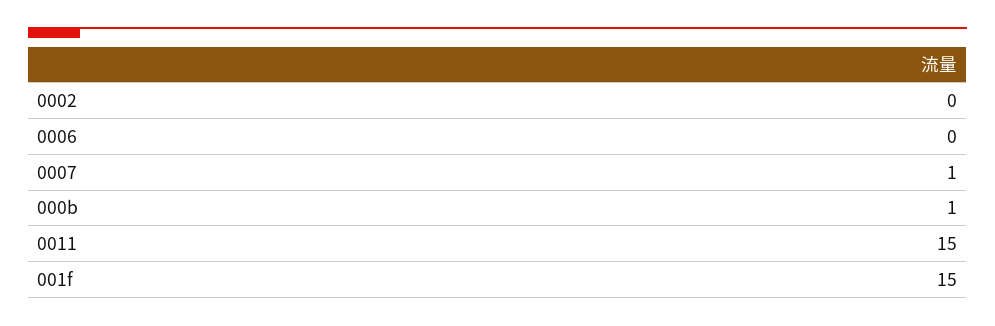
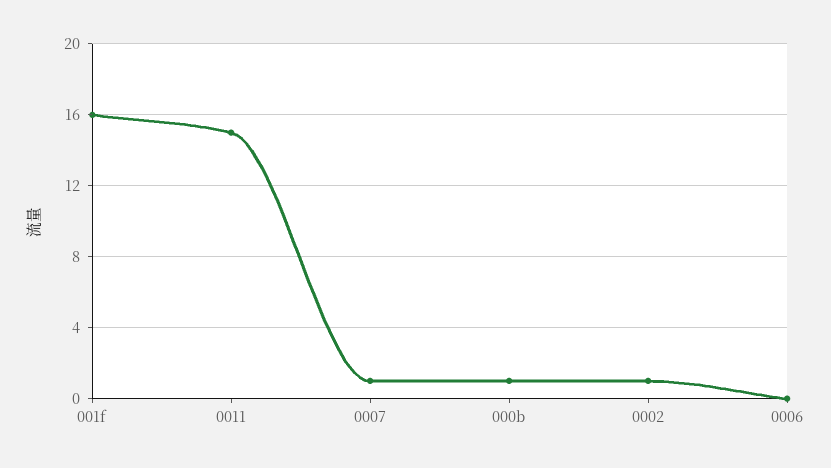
0002: 0 -> 1
001f: 15 -> 16

